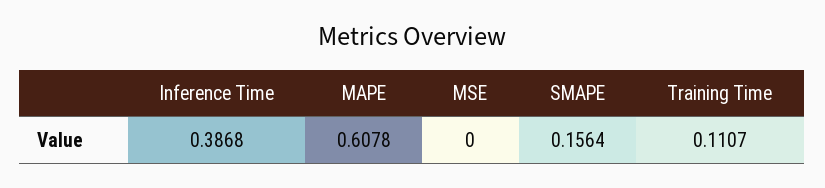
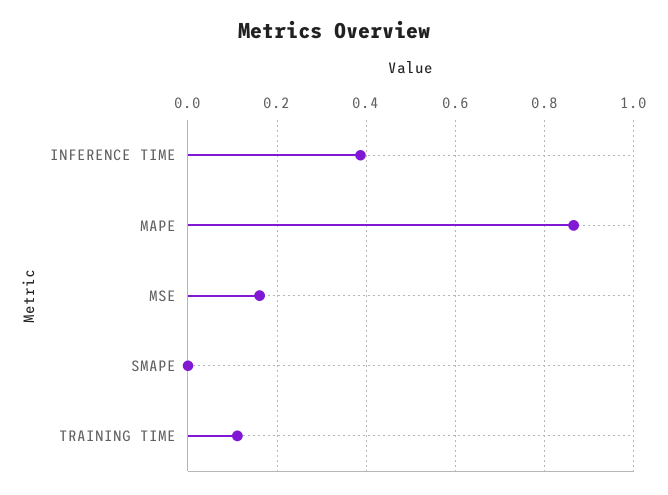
MAPE: 0.6078 -> 0.86
MSE: 0 -> 0.16
SMAPE: 0.1564 -> 0

